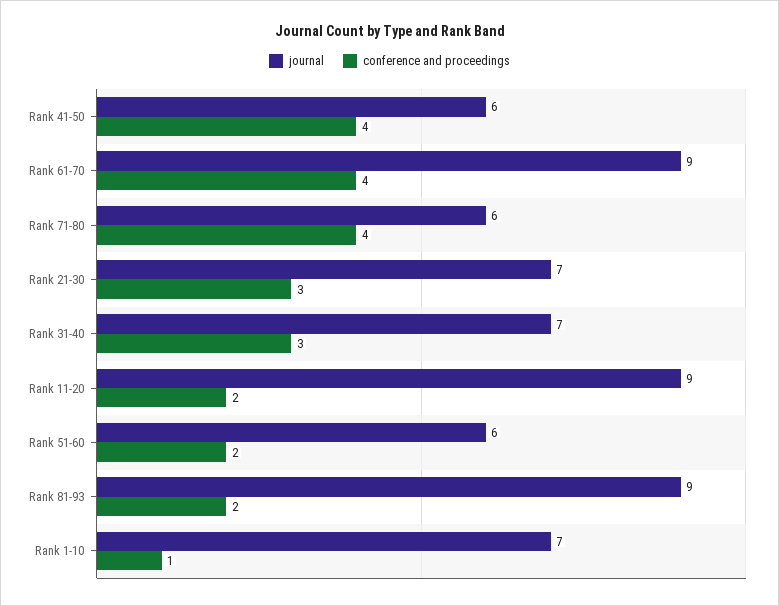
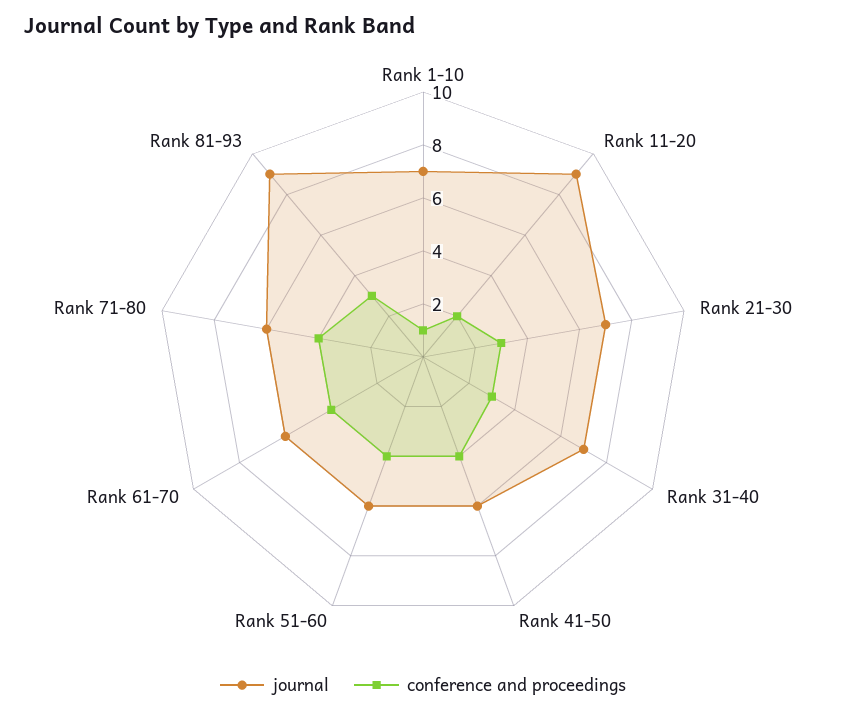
journal, Rank 61-70: 9 -> 6
conference and proceedings, Rank 51-60: 2 -> 4
conference and proceedings, Rank 81-93: 2 -> 3

